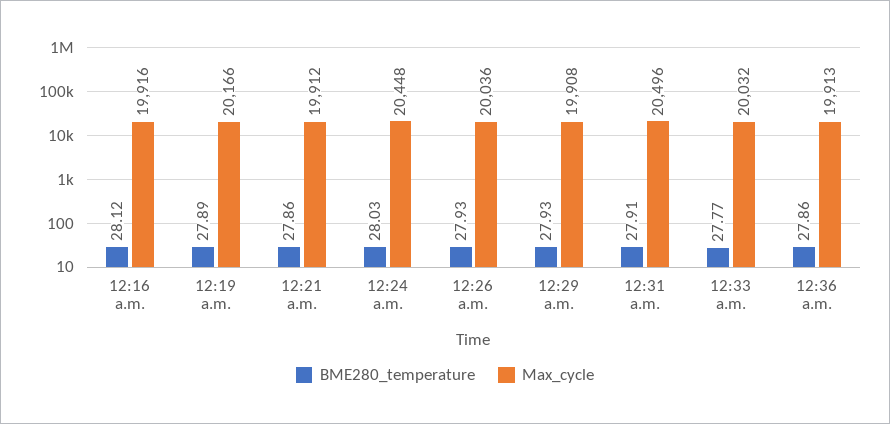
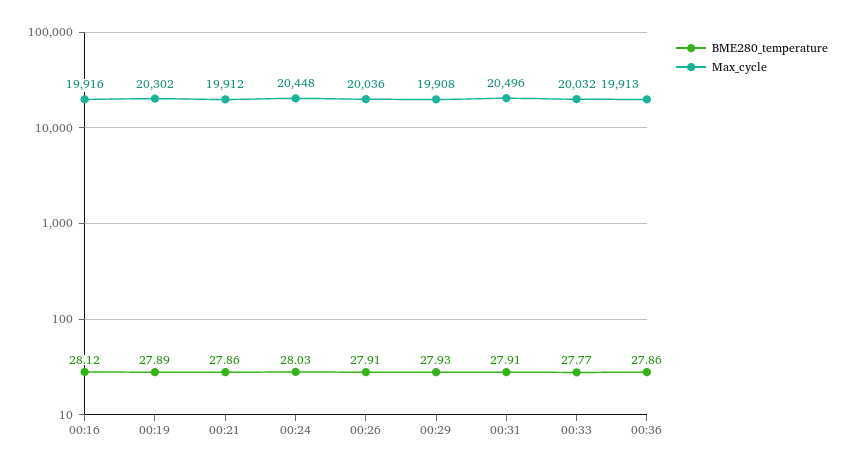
Max_cycle, 12:19 a.m.: 20166 -> 20302
BME280_temperature, 12:26 a.m.: 27.93 -> 27.91

